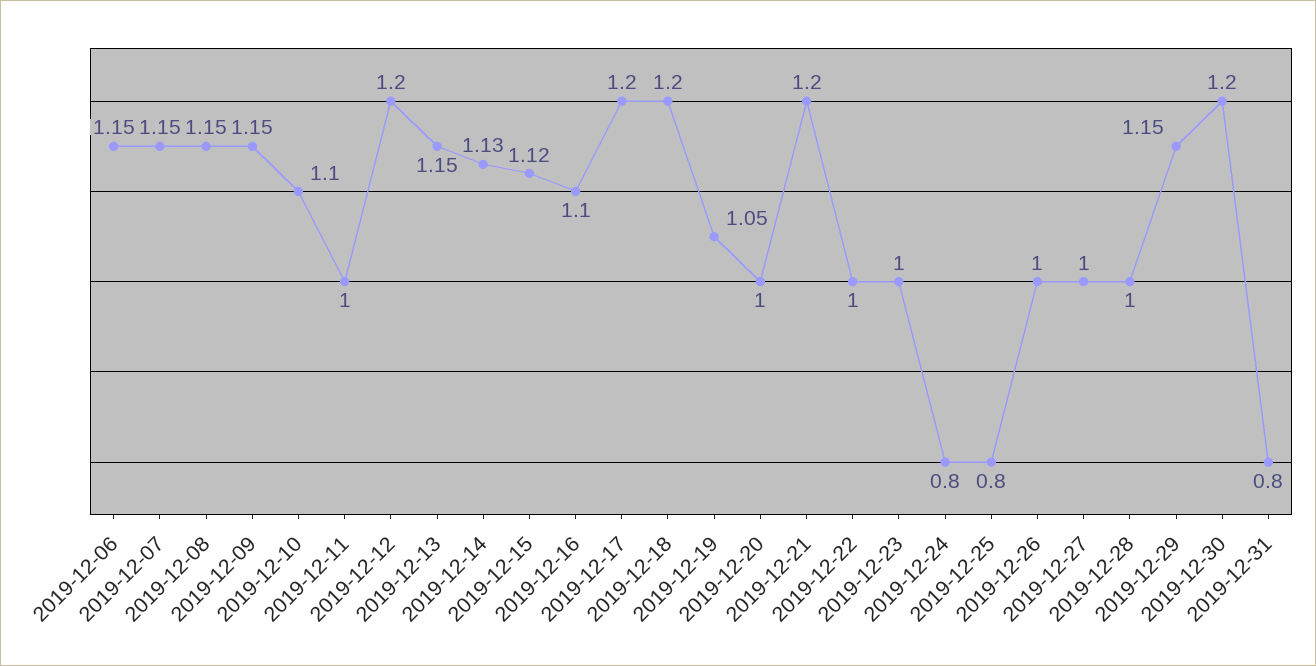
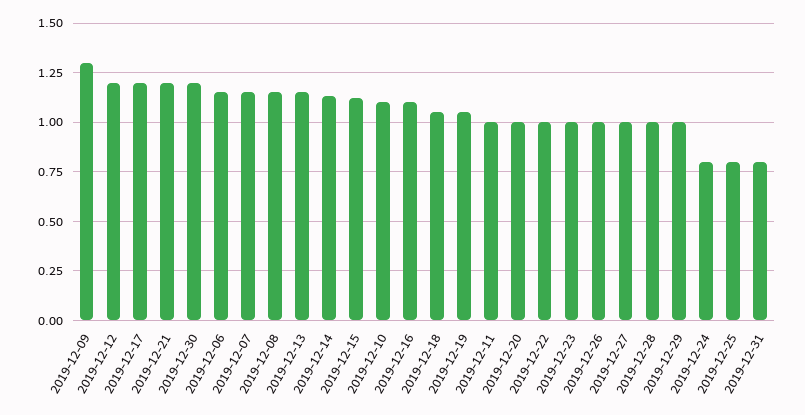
2019-12-09: 1.15 -> 1.3
2019-12-18: 1.2 -> 1.05
2019-12-29: 1.15 -> 1

